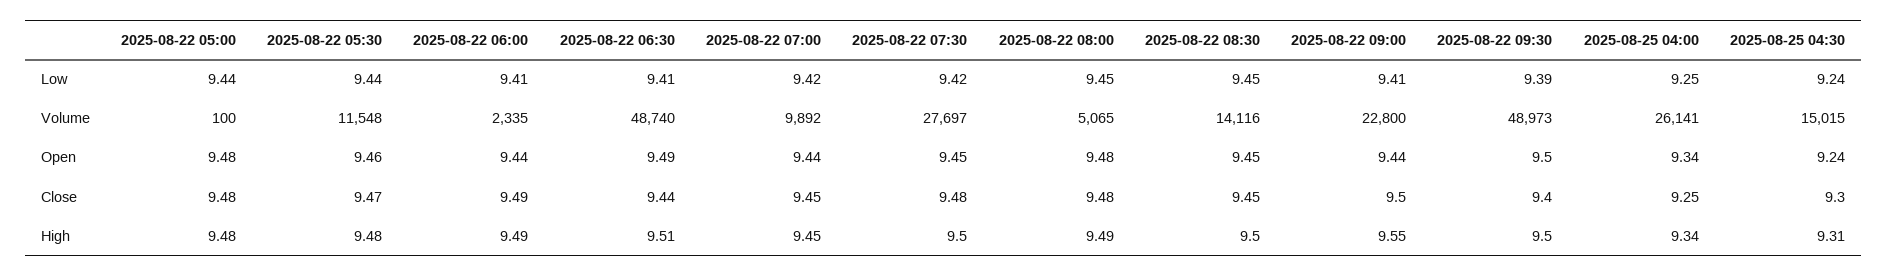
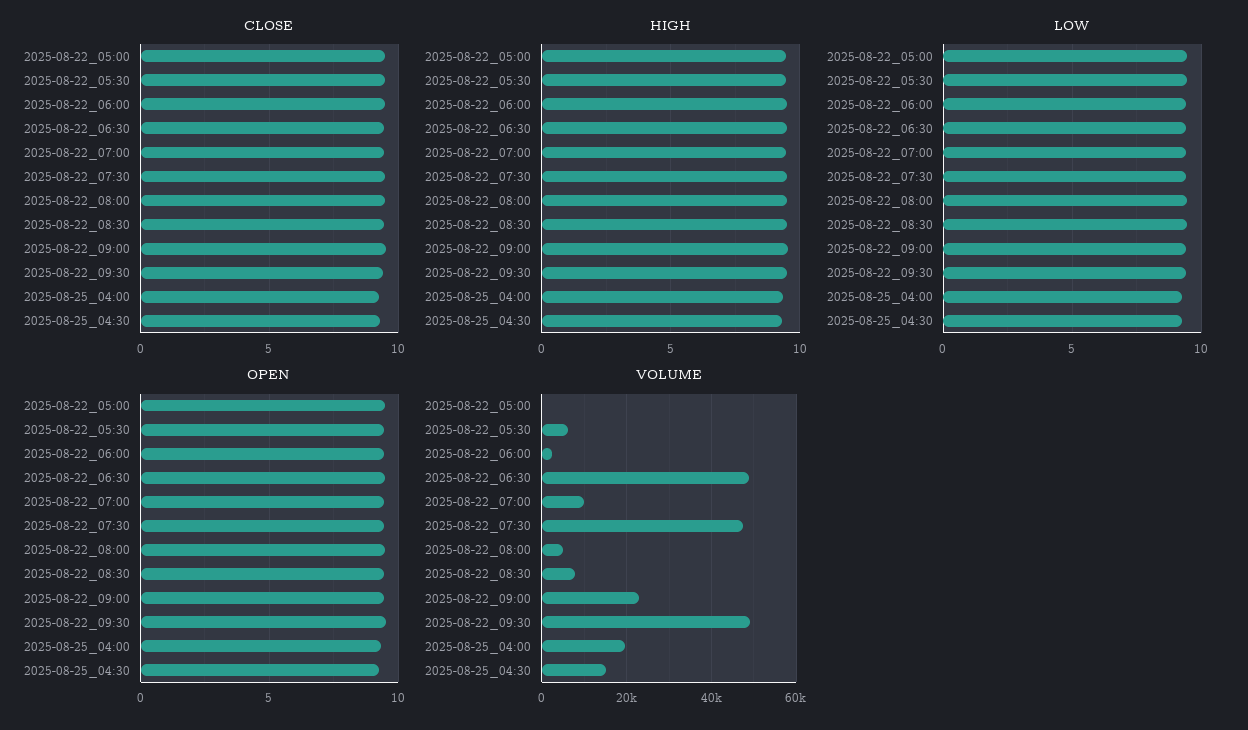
Volume, 2025-08-22 05:30: 11548 -> 6000
Volume, 2025-08-22 07:30: 27697 -> 48000
Volume, 2025-08-22 08:30: 14116 -> 8000
Volume, 2025-08-25 04:00: 26141 -> 20000

